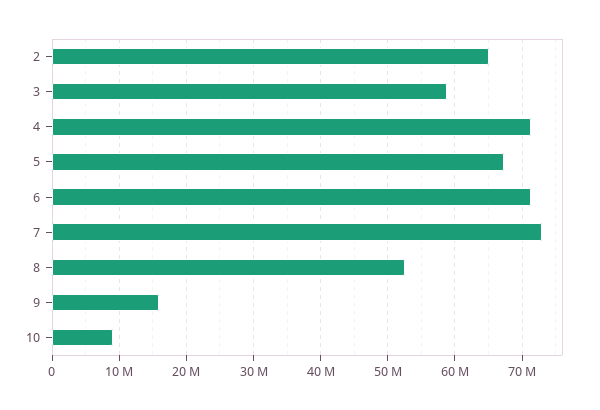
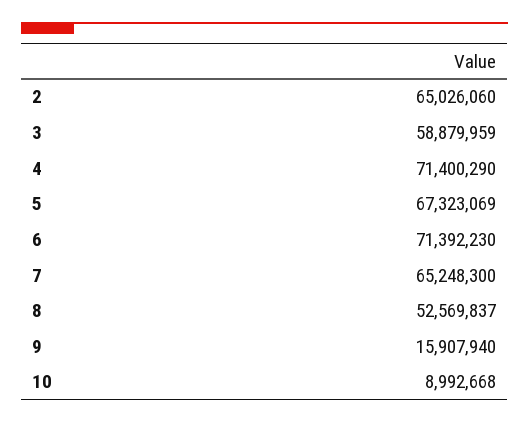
7: 73000000 -> 65248300

